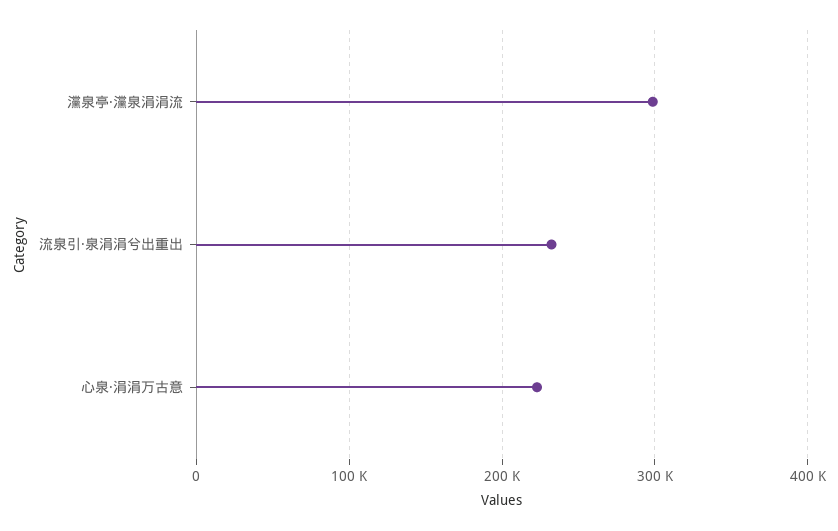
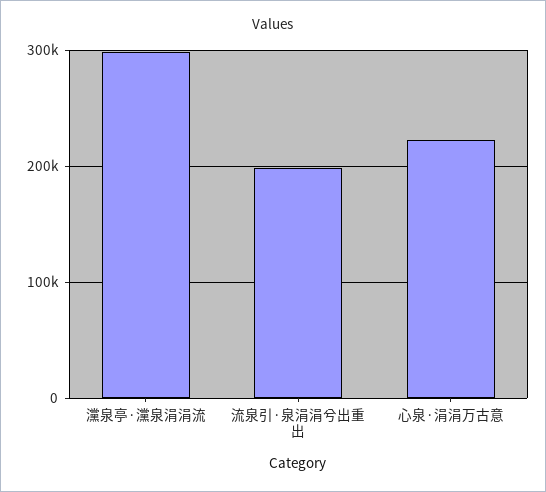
流泉引·泉涓涓兮出重出: 230000 -> 200000

